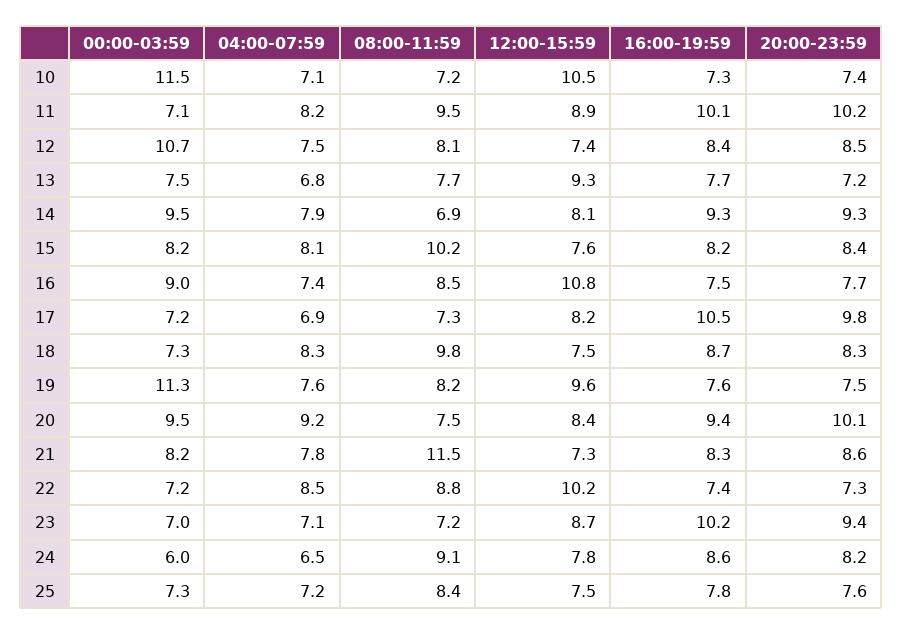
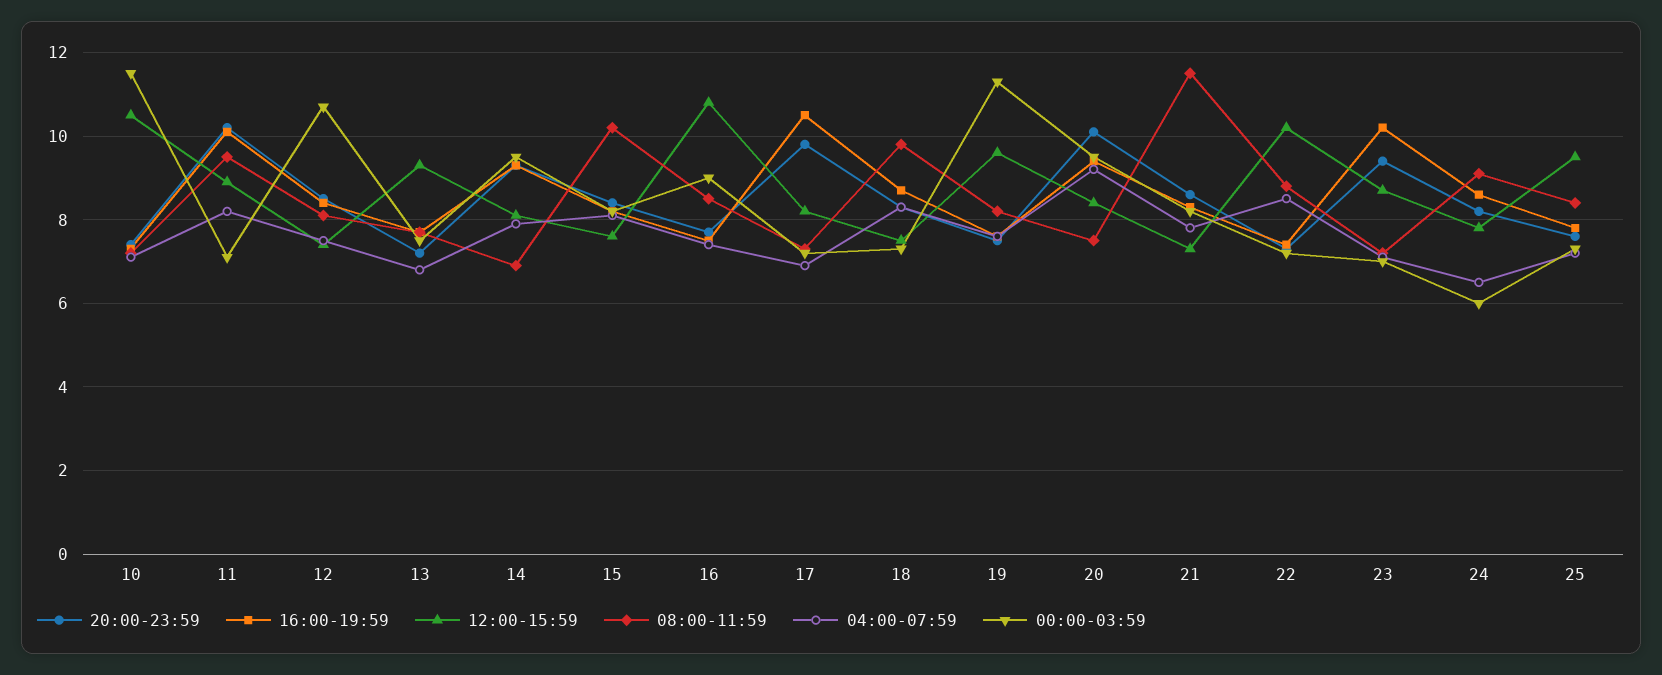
12:00-15:59, 25: 7.5 -> 9.5

